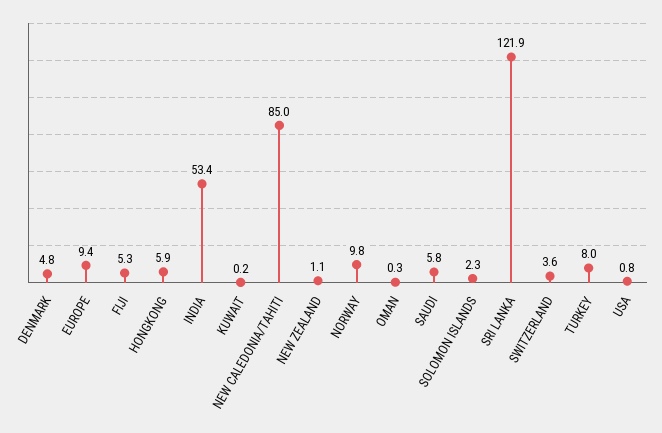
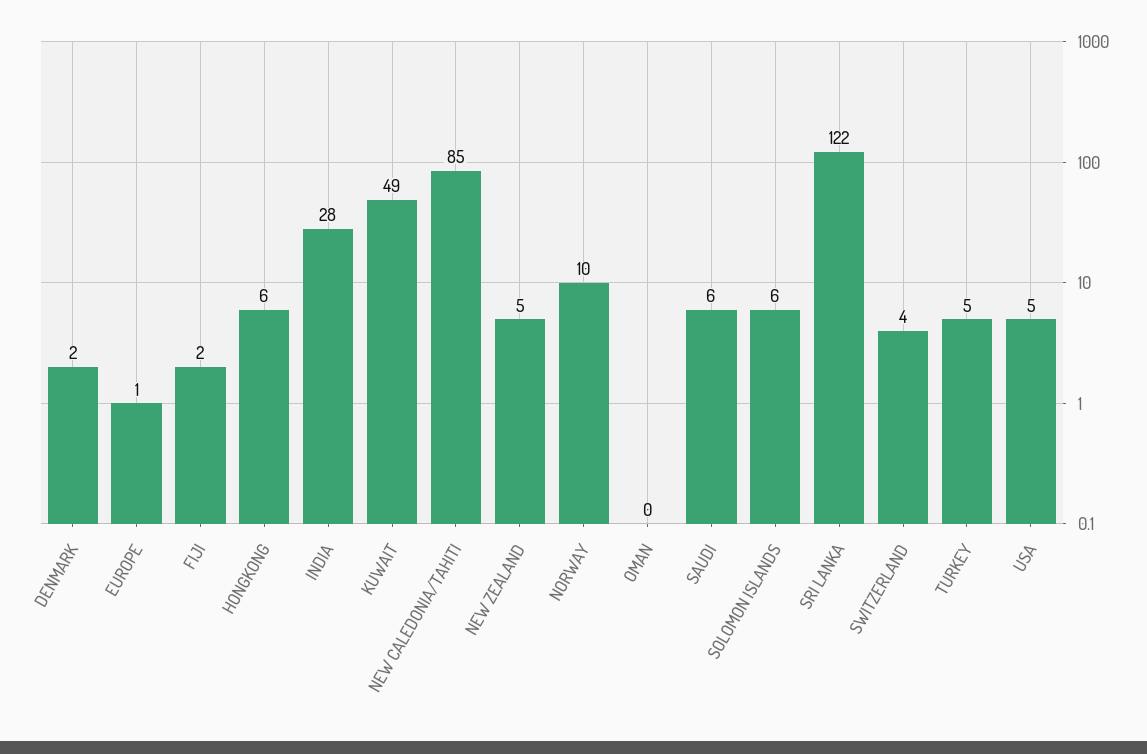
DENMARK: 4.8 -> 2
EUROPE: 9.4 -> 1
FIJI: 5.3 -> 2
INDIA: 53.4 -> 28
KUWAIT: 0.2 -> 49
NEW ZEALAND: 1.1 -> 5
SOLOMON ISLANDS: 2.3 -> 6
TURKEY: 8 -> 5
USA: 0.8 -> 5

